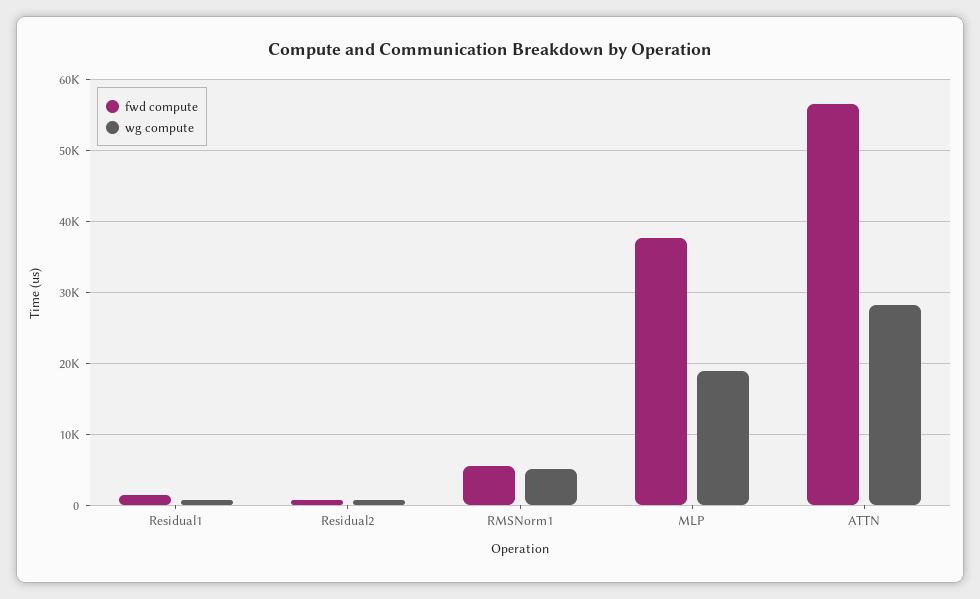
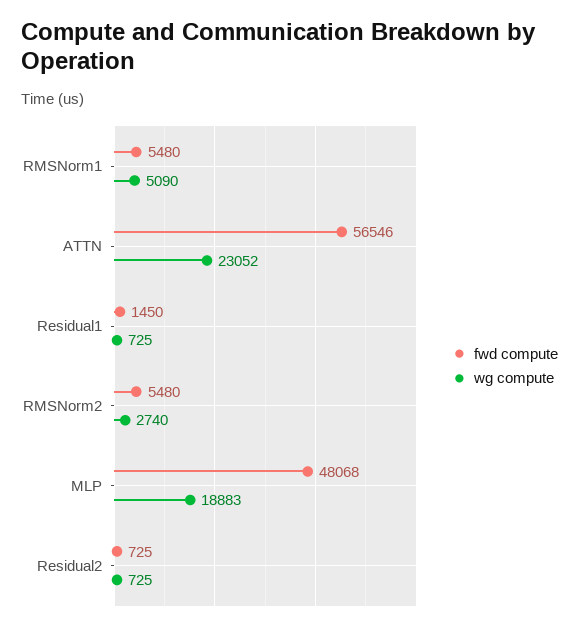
fwd compute, MLP: 38000 -> 48068
wg compute, ATTN: 28000 -> 23052
fwd compute, RMSNorm2: none -> 5480
wg compute, RMSNorm2: none -> 2740

